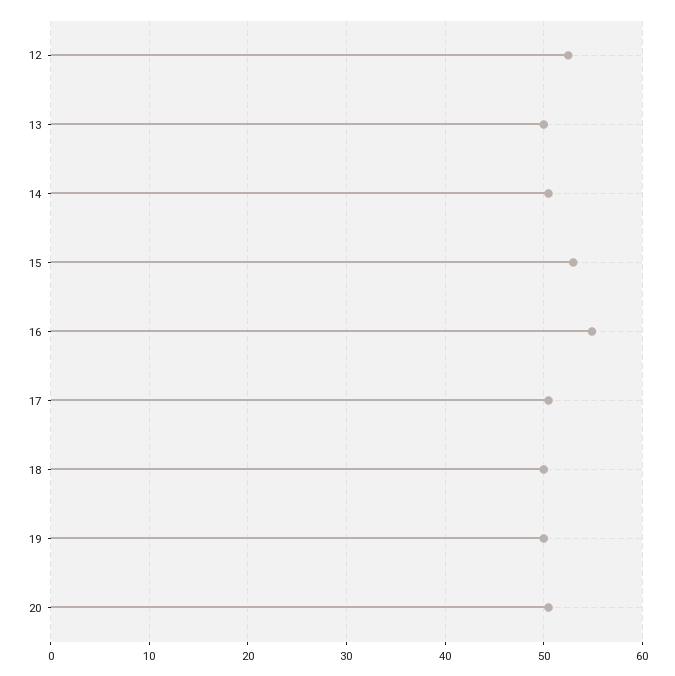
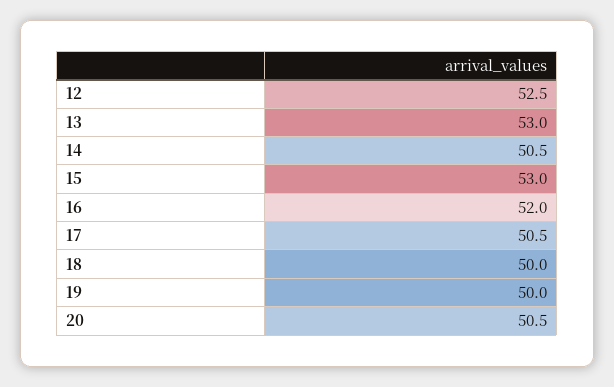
13: 50 -> 53
16: 55 -> 52

